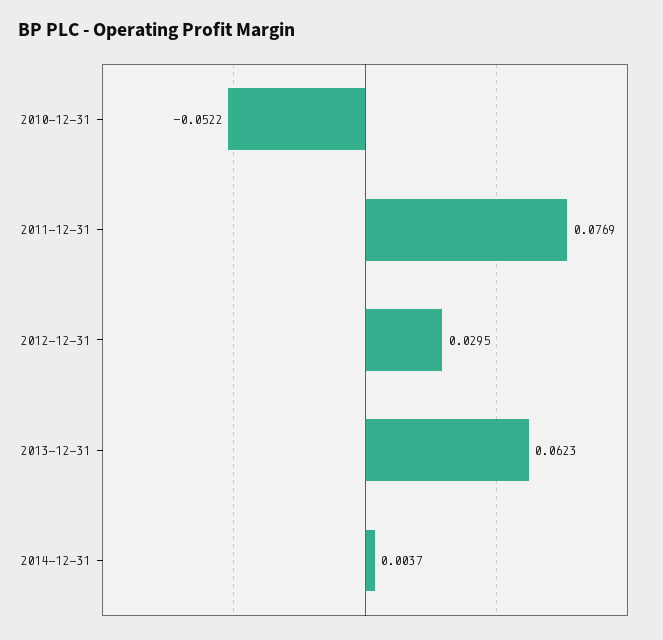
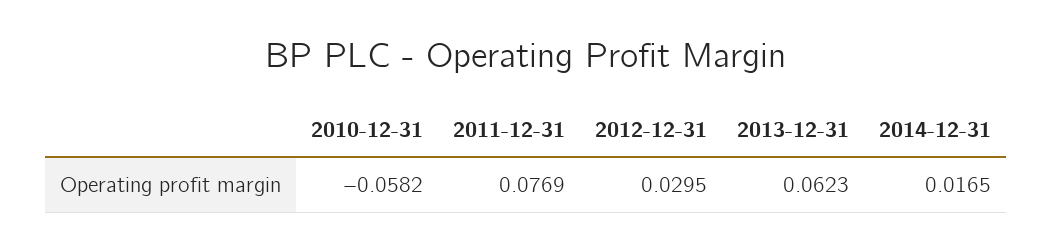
2010-12-31: -0.0522 -> -0.0582
2014-12-31: 0.0037 -> 0.0165

